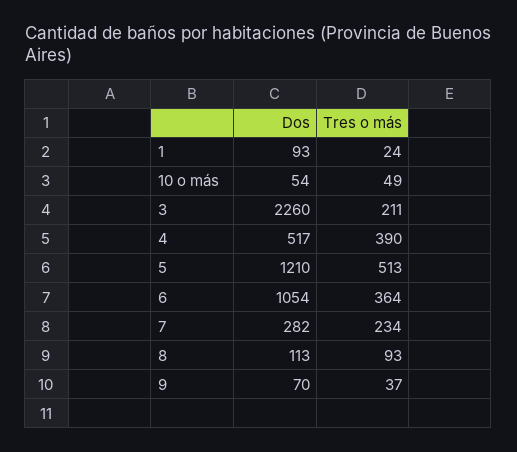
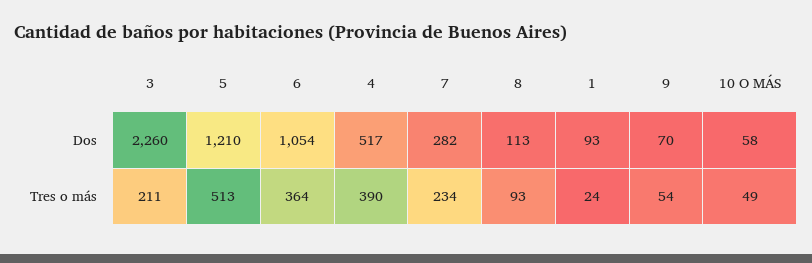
Dos, 10 o más: 54 -> 58
Tres o más, 9: 37 -> 54

